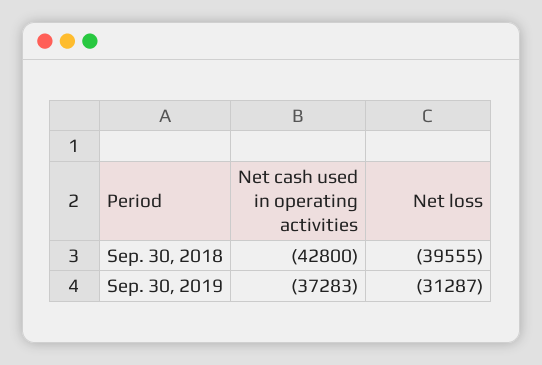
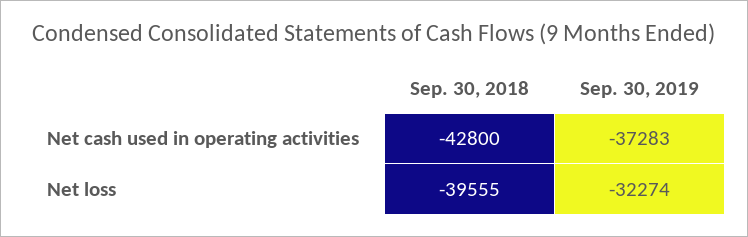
Net loss, Sep. 30, 2019: -31287 -> -32274

